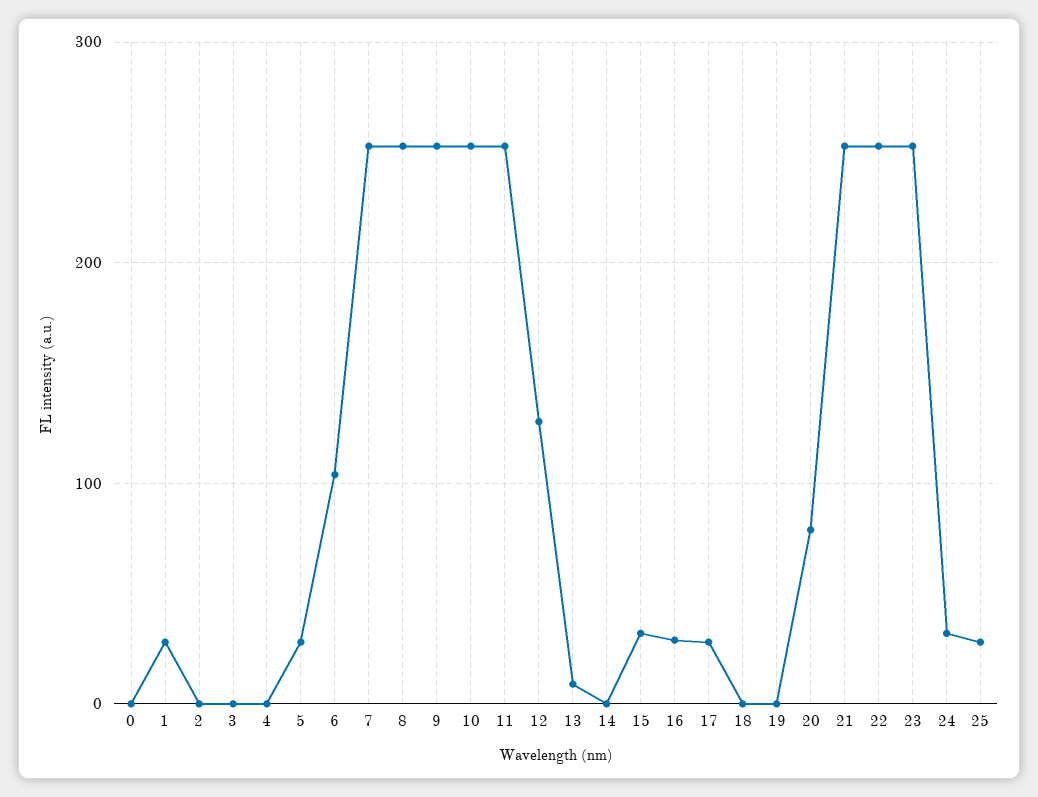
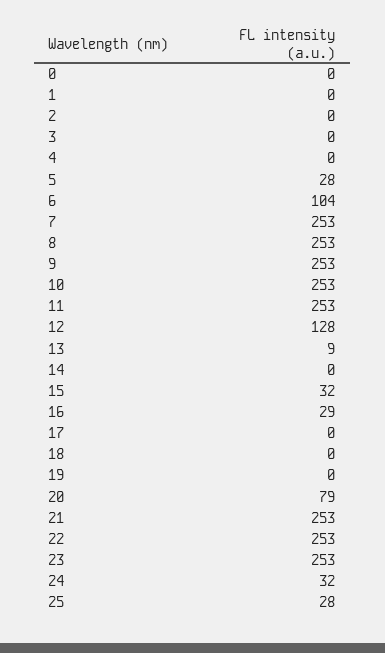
1: 30 -> 0
17: 30 -> 0

